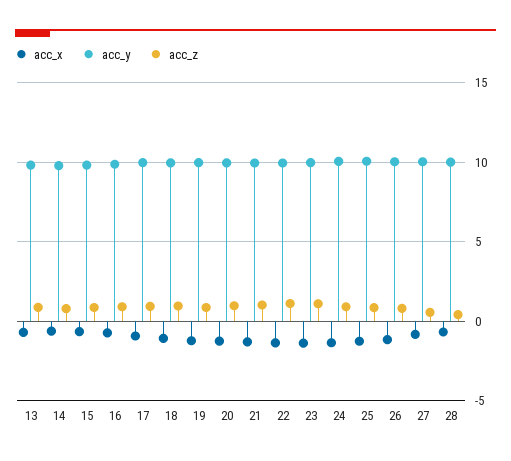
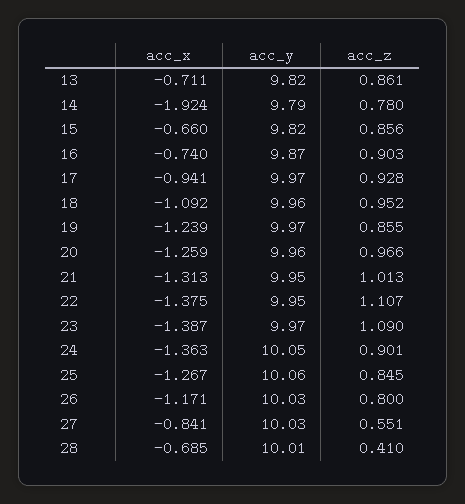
acc_x, 14: -0.5 -> -1.924

